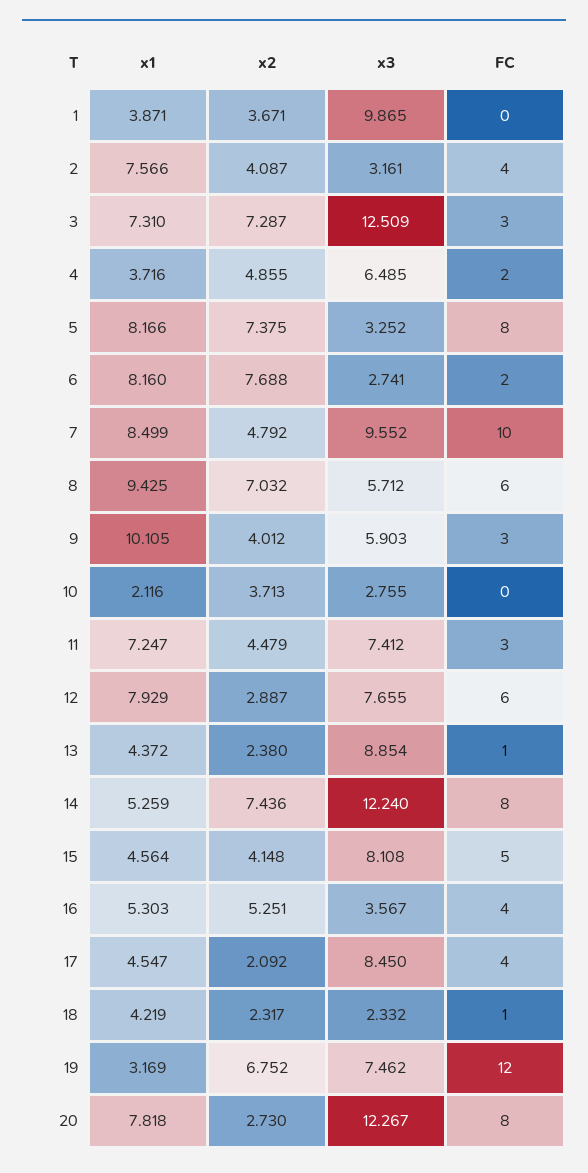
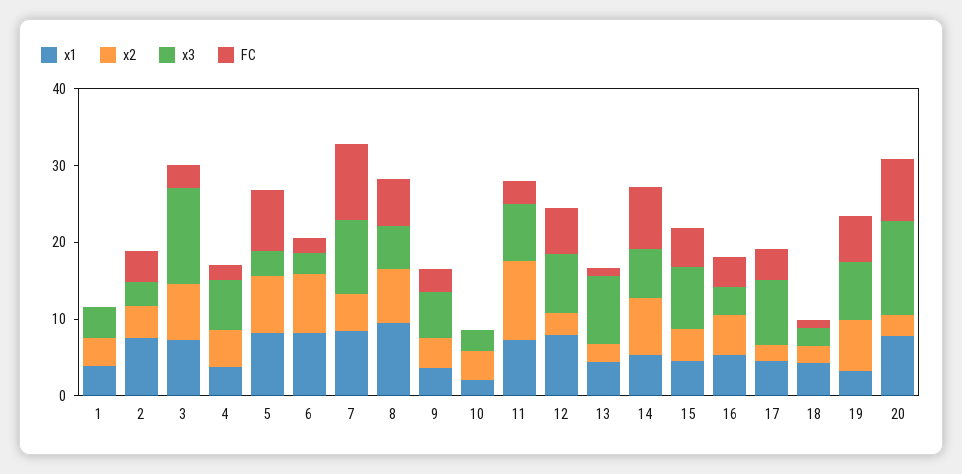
x3, 1: 9.865 -> 4
x1, 9: 10.105 -> 4
x2, 11: 4.479 -> 10
x3, 14: 12.24 -> 6
FC, 19: 12 -> 6

